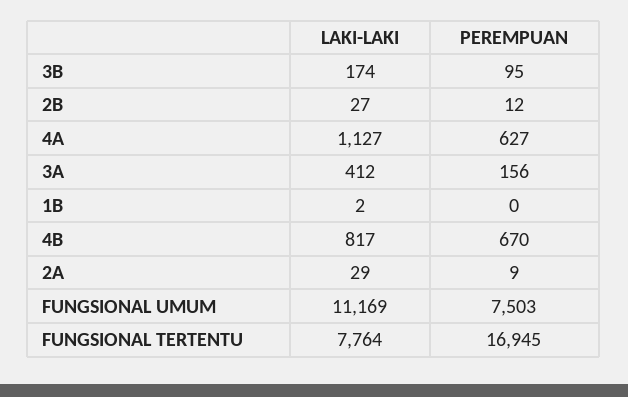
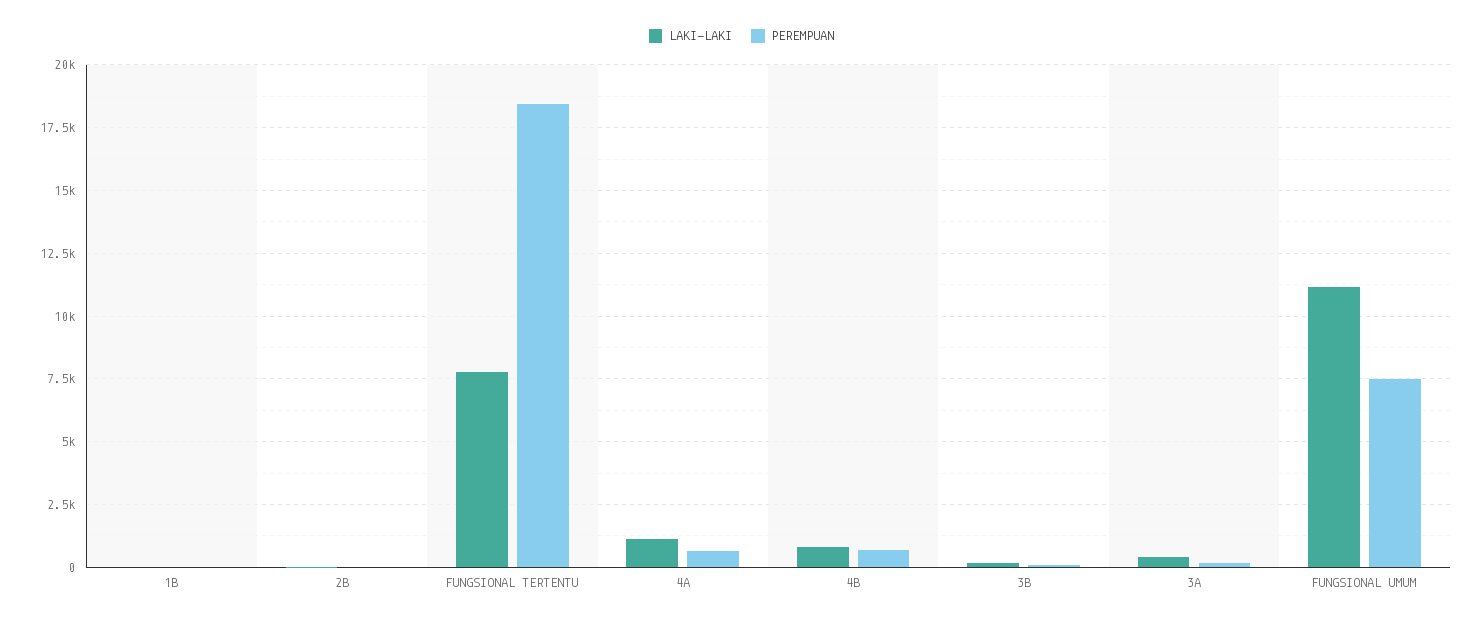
LAKI-LAKI, 2A: 29 -> none
PEREMPUAN, 2A: 9 -> none
PEREMPUAN, FUNGSIONAL TERTENTU: 16945 -> 18500

